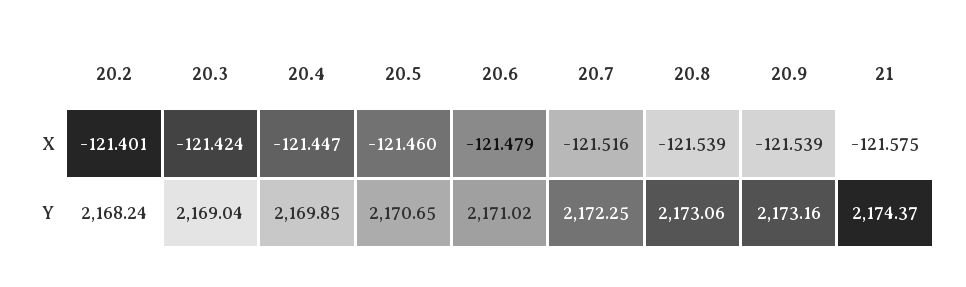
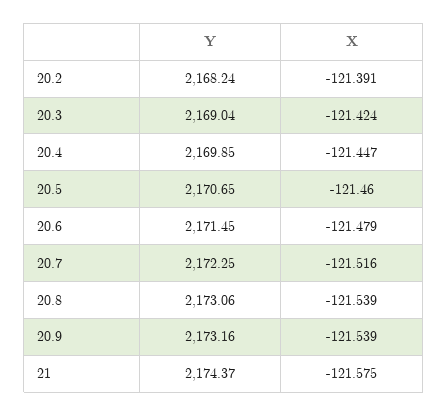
20.2, X: -121.401 -> -121.391
20.6, Y: 2171.02 -> 2171.45

